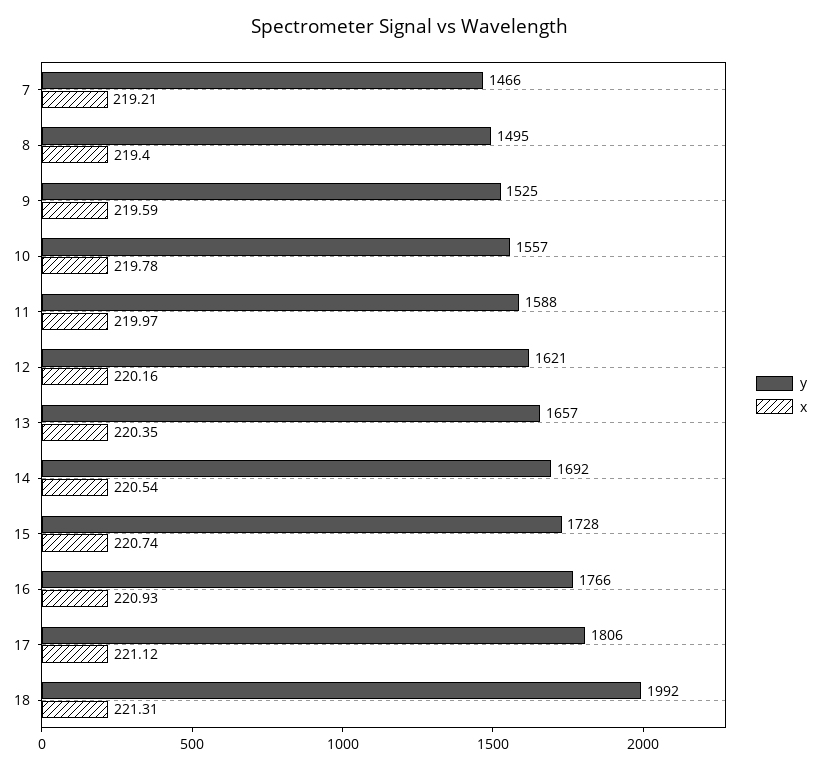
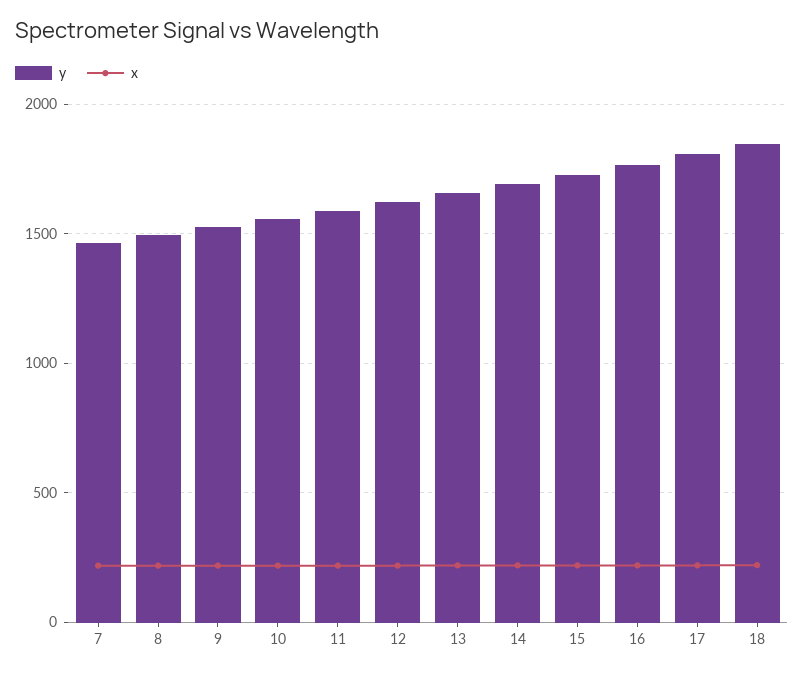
y, 18: 1992 -> 1850

